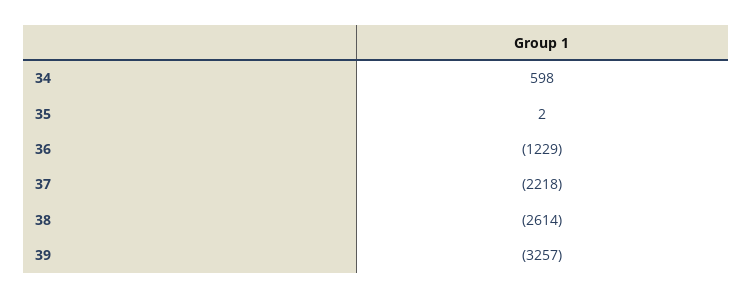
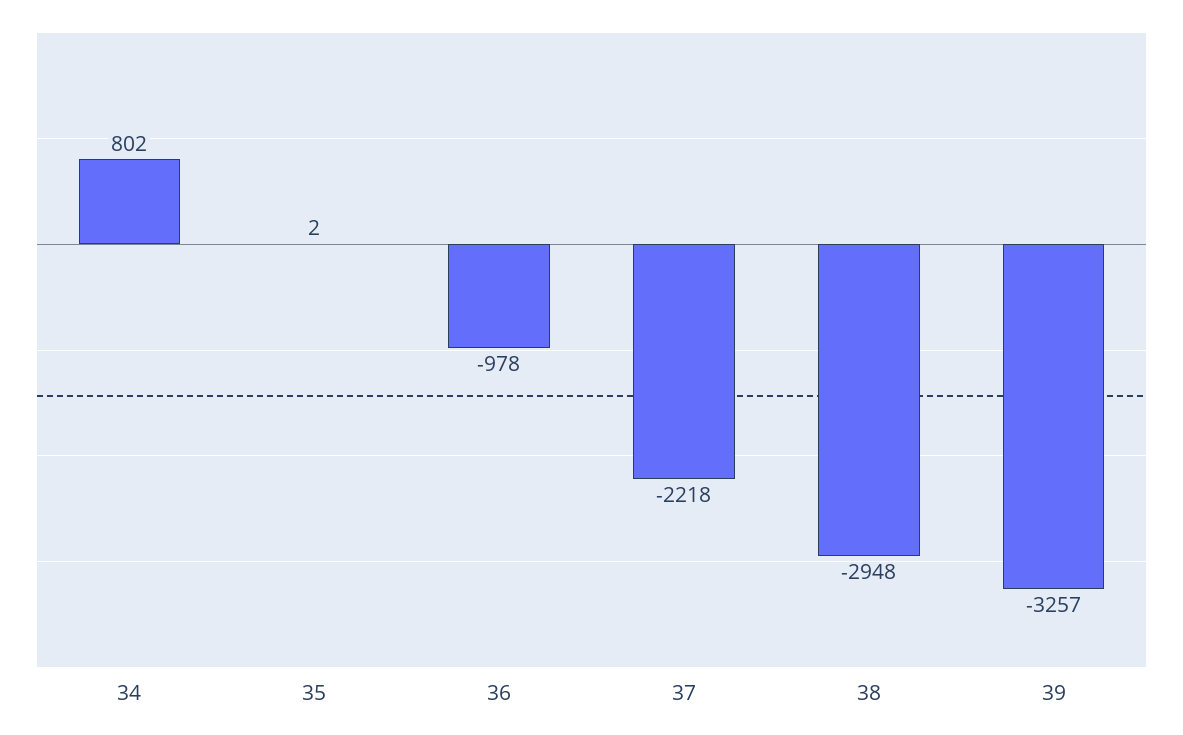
34: 598 -> 802
36: -1229 -> -978
38: -2614 -> -2948

